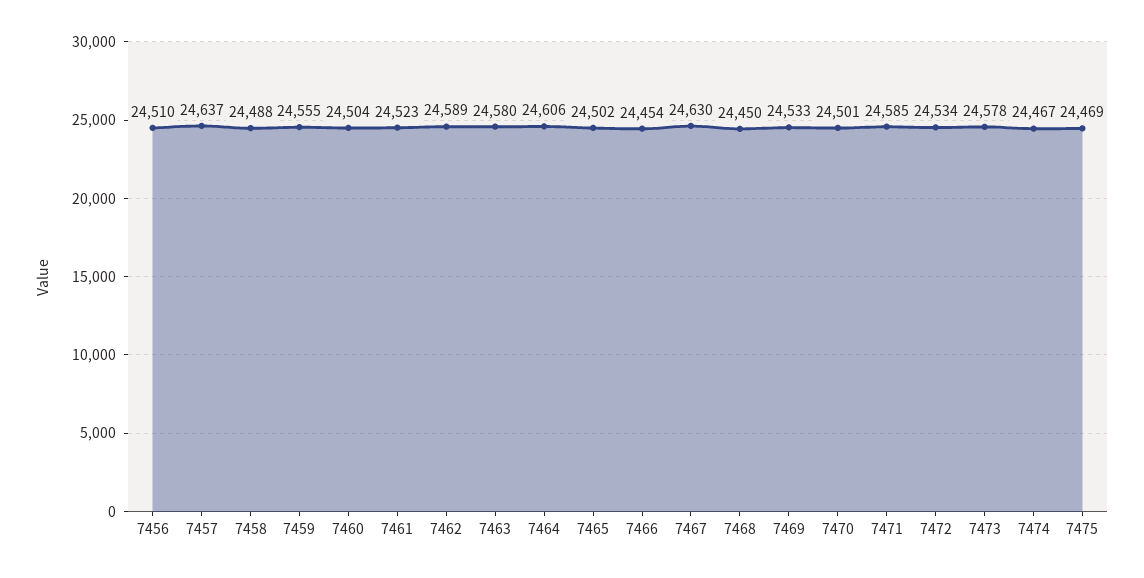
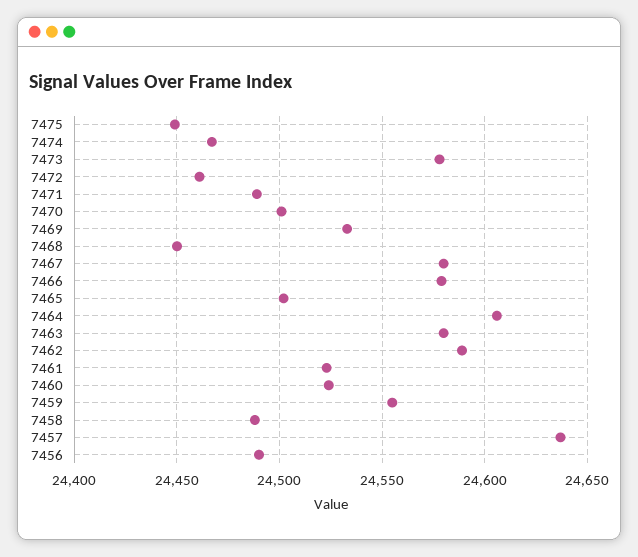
7456: 24510 -> 24490
7460: 24504 -> 24525
7466: 24454 -> 24580
7467: 24630 -> 24580
7471: 24585 -> 24490
7472: 24534 -> 24460
7475: 24469 -> 24450

